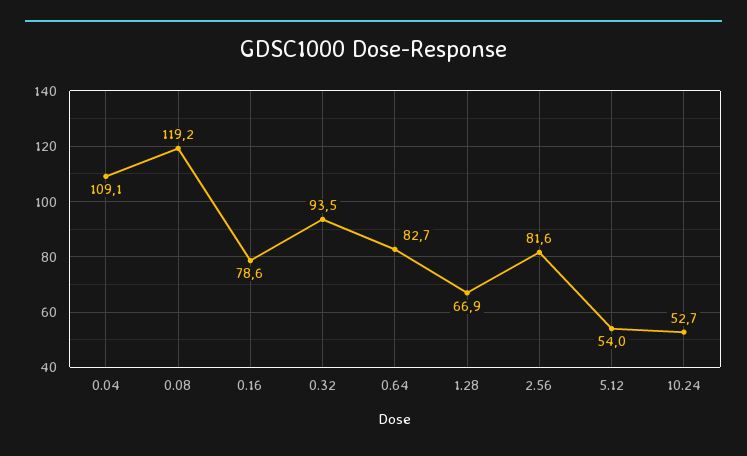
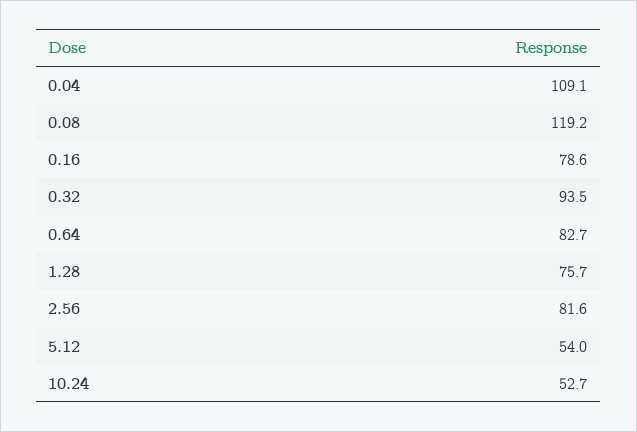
1.28: 66.9 -> 75.7

